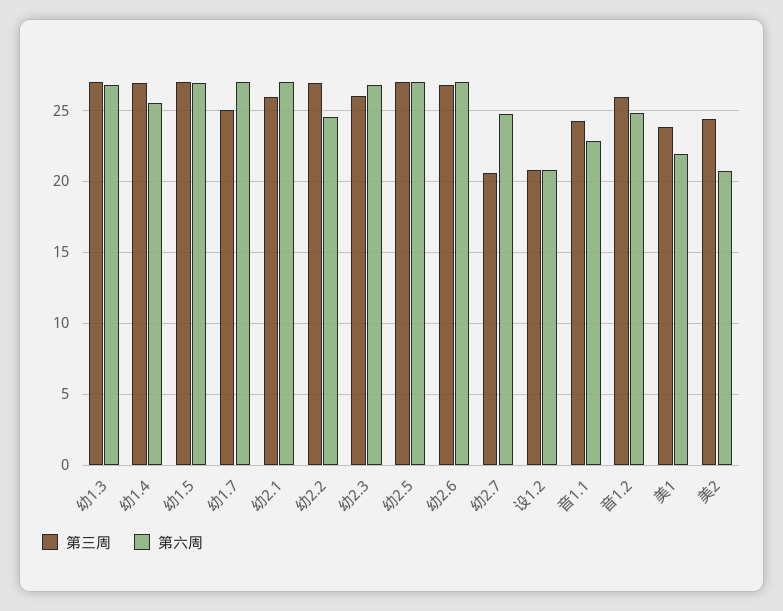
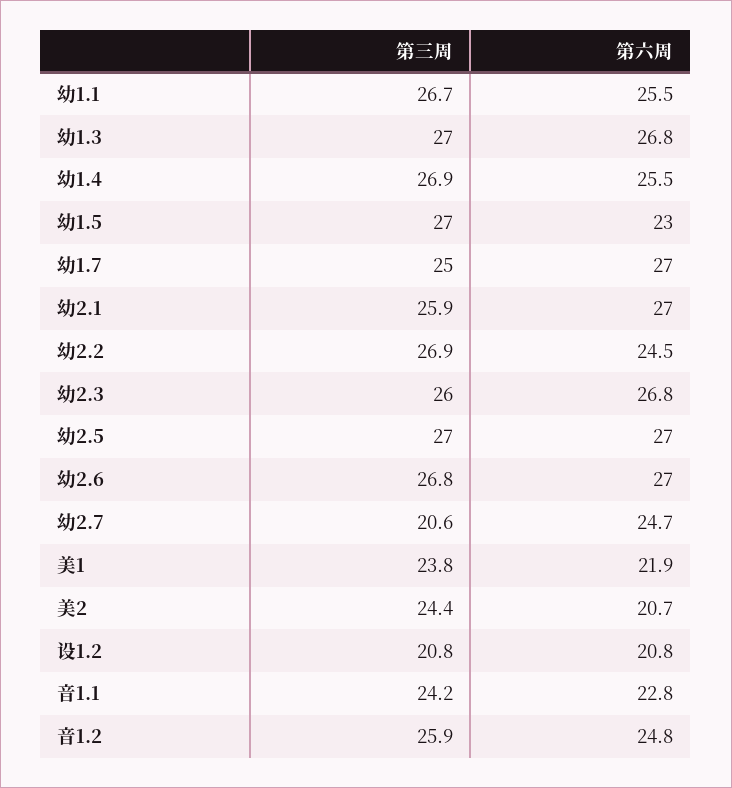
第六周, 幼1.5: 27 -> 23
第三周, 幼1.1: none -> 26.7
第六周, 幼1.1: none -> 25.5

